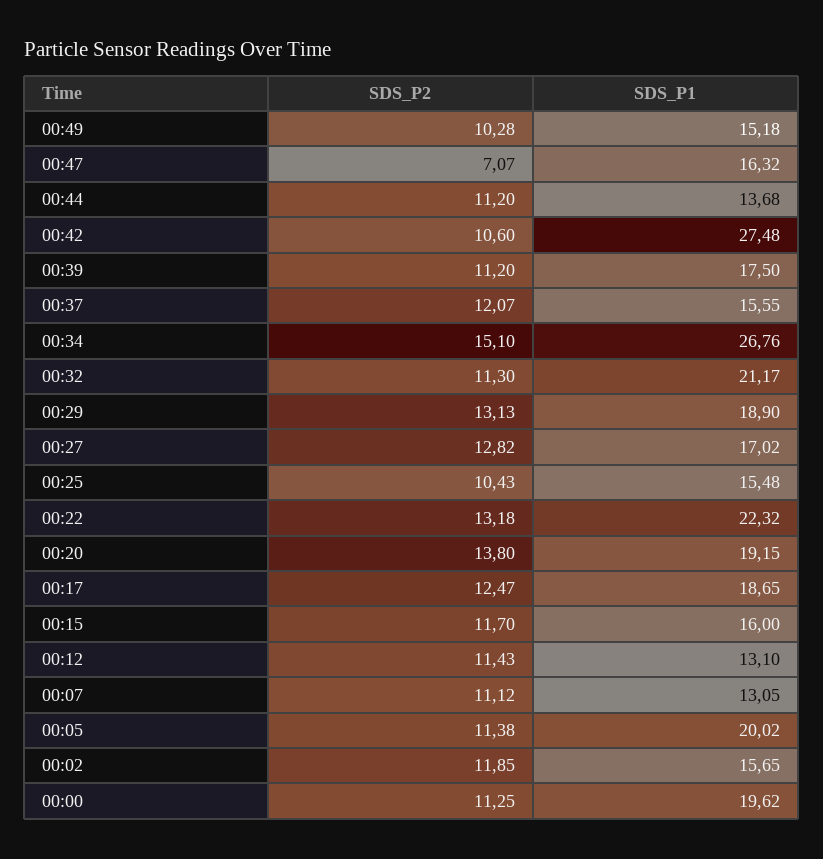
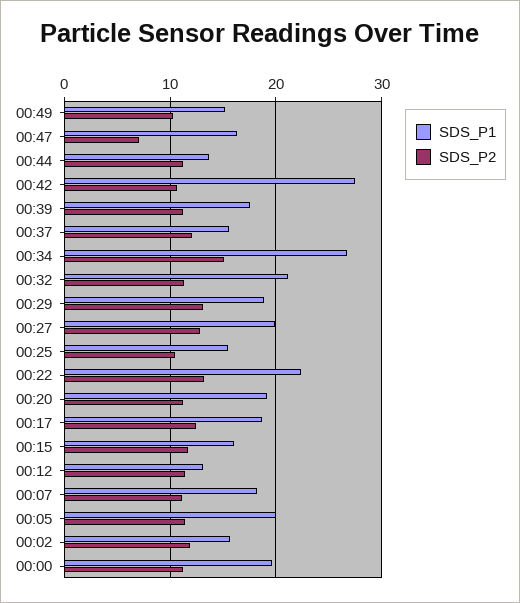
SDS_P1, 00:27: 17.02 -> 20
SDS_P2, 00:20: 13.8 -> 11
SDS_P1, 00:07: 13.05 -> 18

